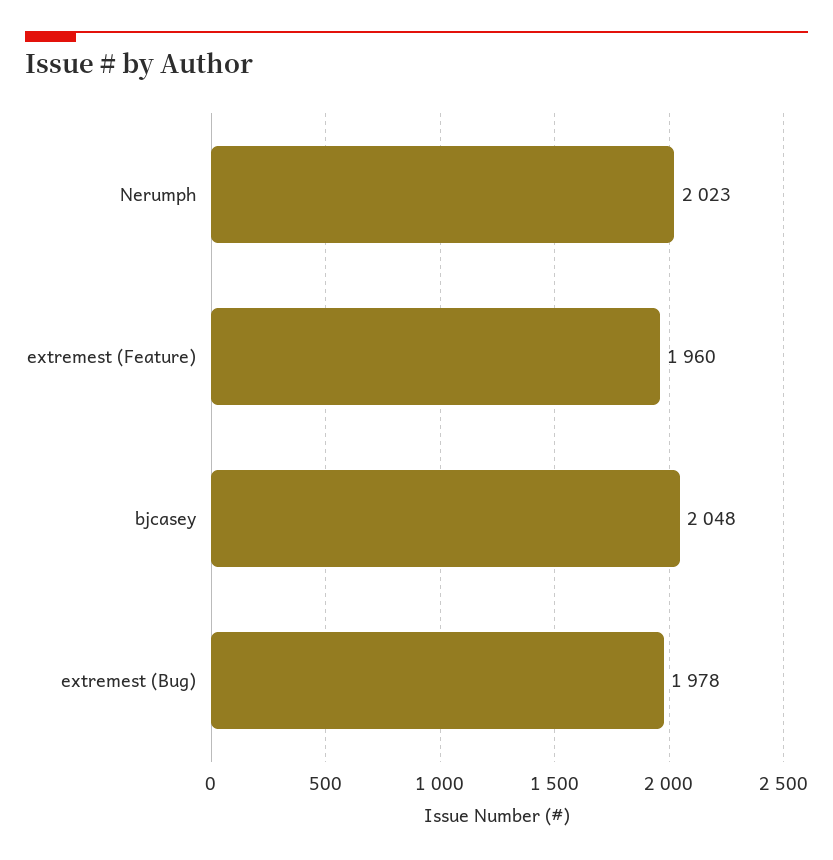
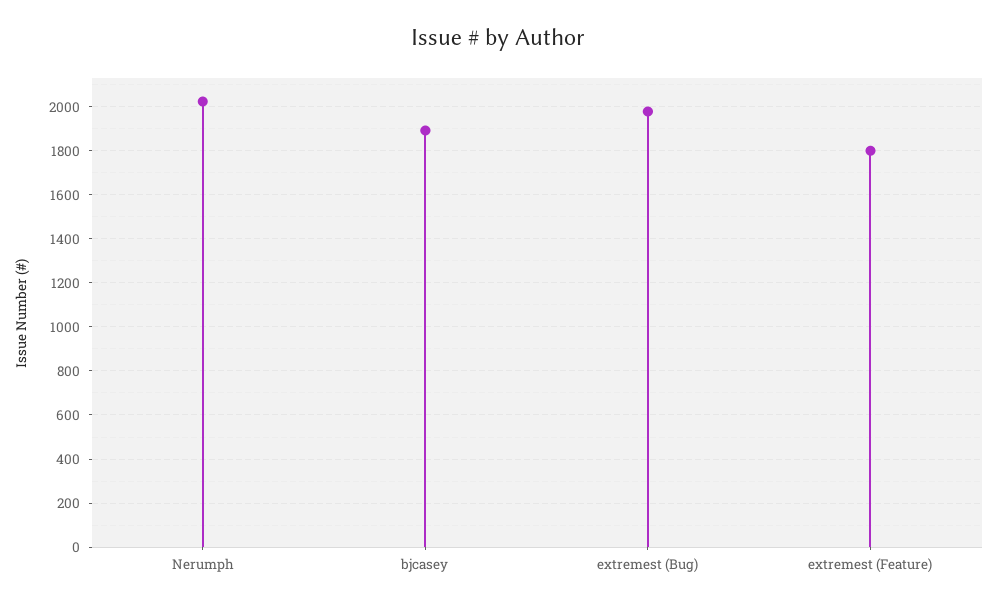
extremest (Feature): 1960 -> 1800
bjcasey: 2048 -> 1900

